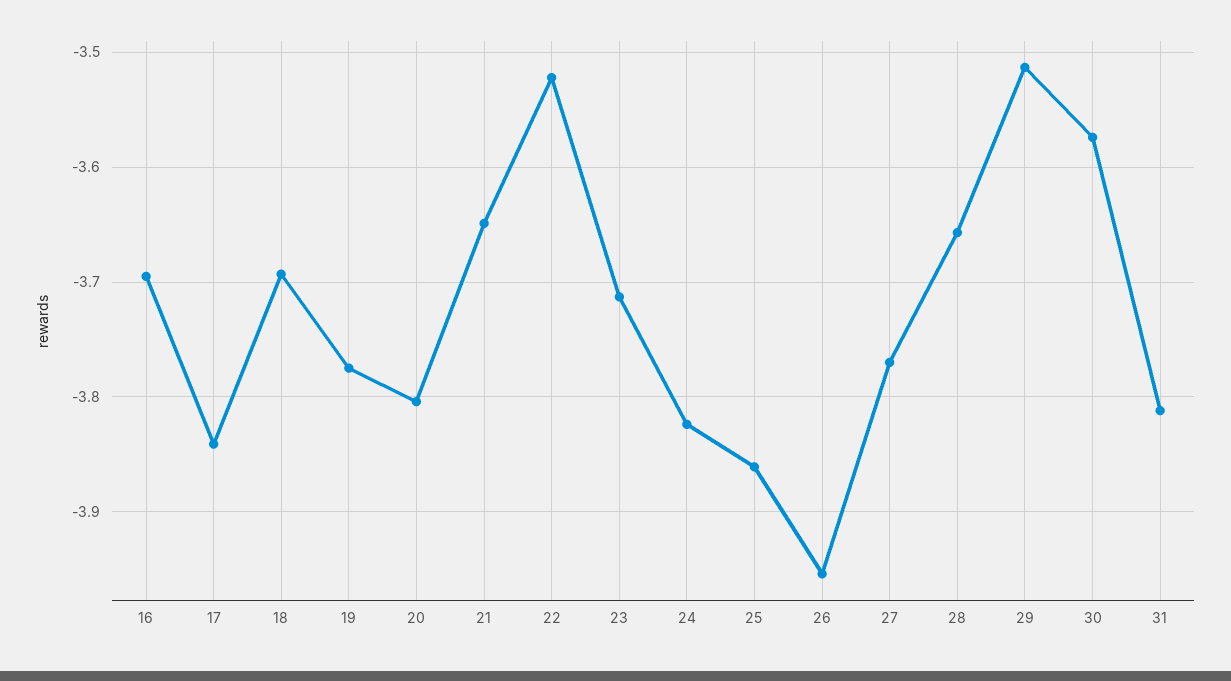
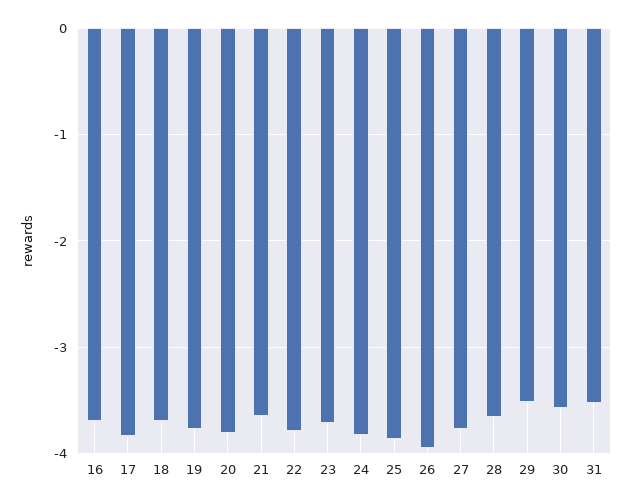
22: -3.52 -> -3.8
31: -3.81 -> -3.5

